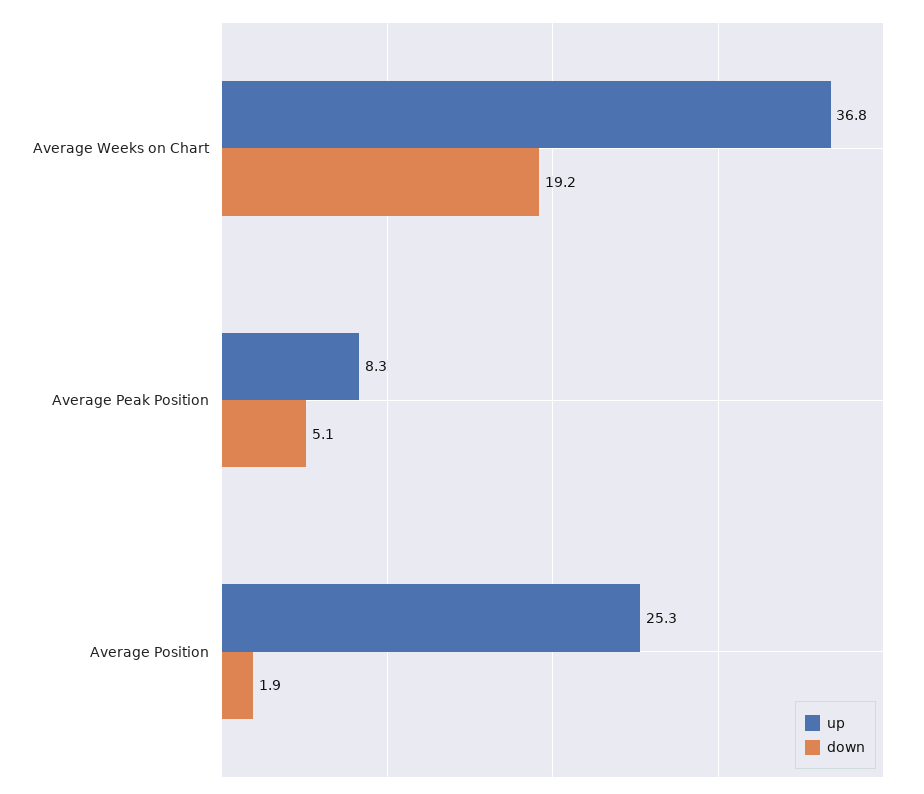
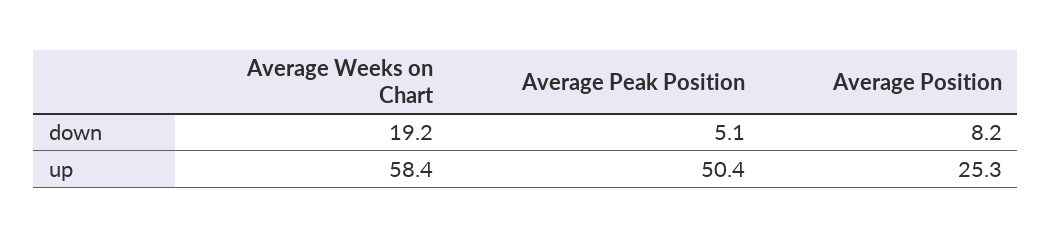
up, Average Weeks on Chart: 36.8 -> 58.4
up, Average Peak Position: 8.3 -> 50.4
down, Average Position: 1.9 -> 8.2

